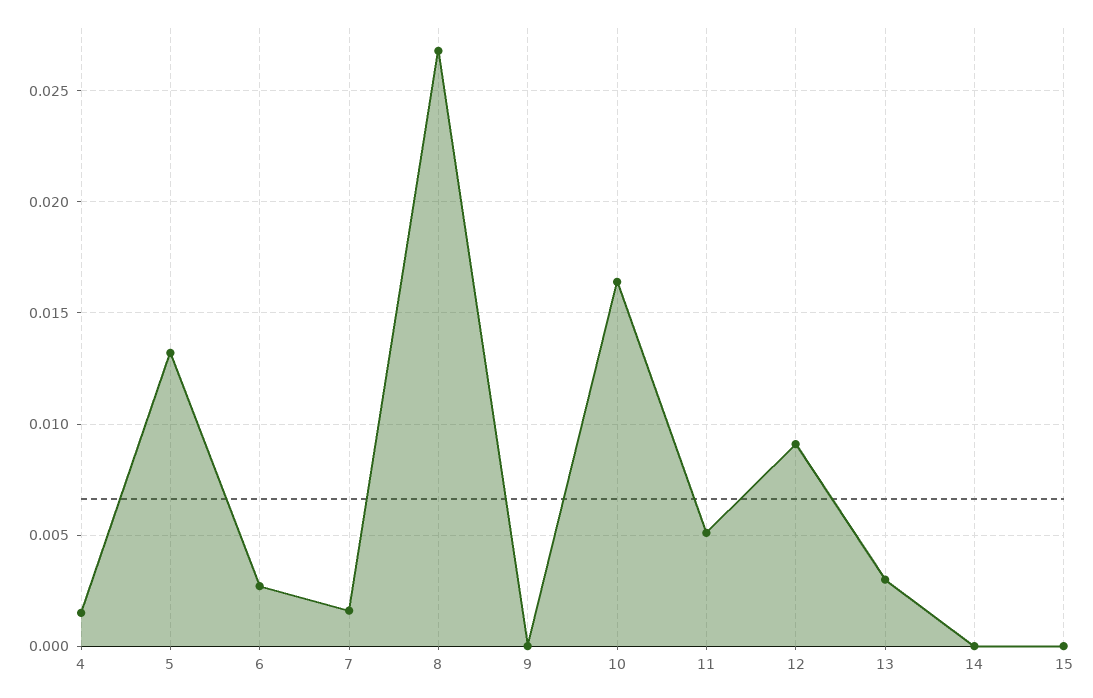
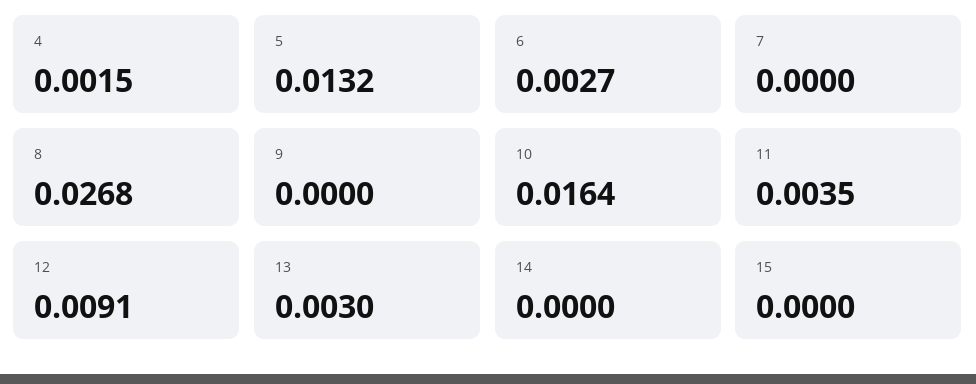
7: 0.0015 -> 0
11: 0.005 -> 0.0035

